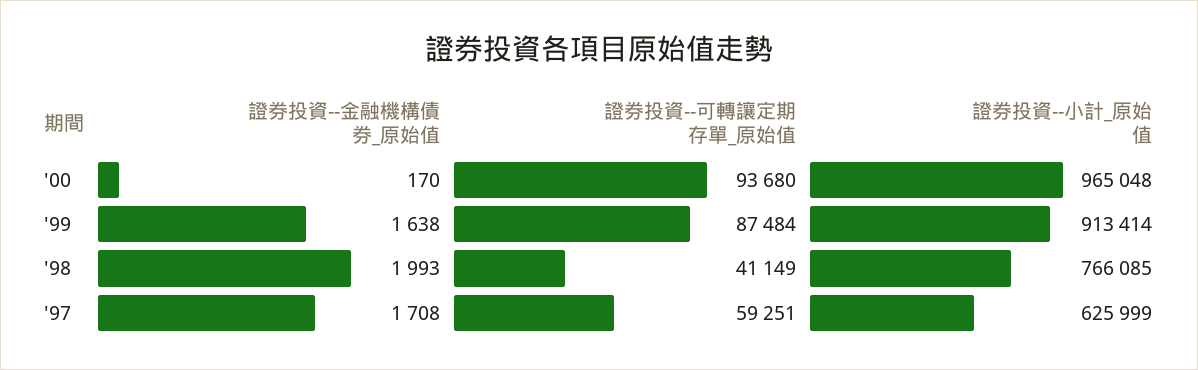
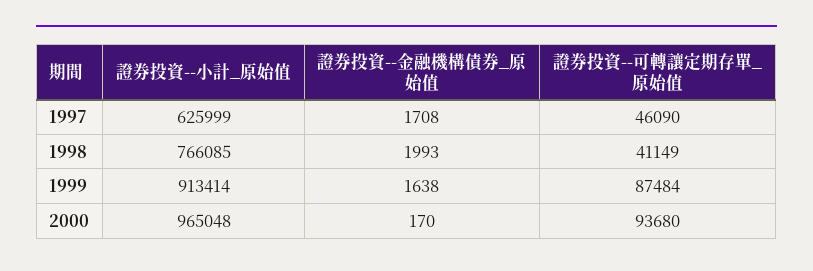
證券投資--可轉讓定期存單_原始值, '97: 59251 -> 46090

